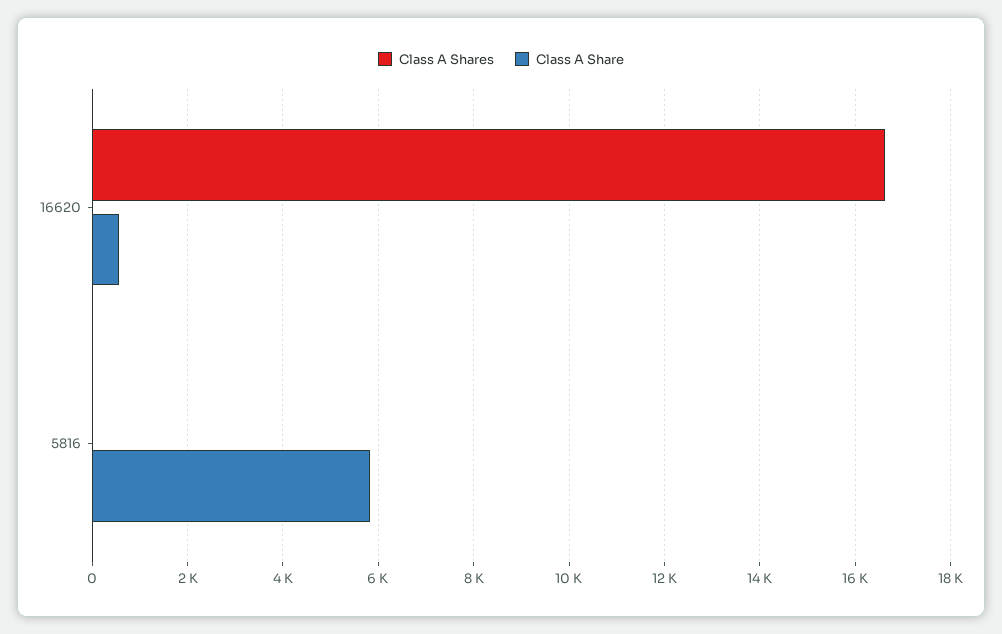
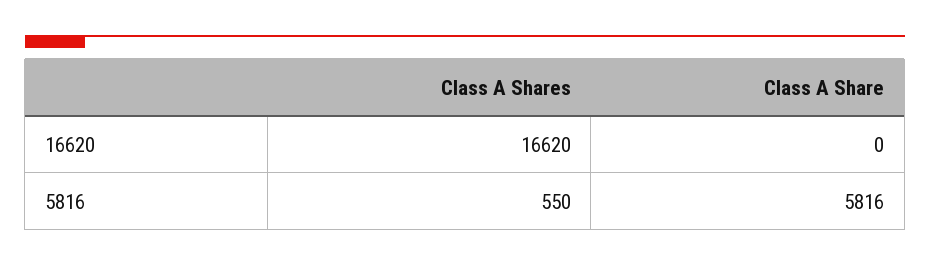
Class A Share, 16620: 600 -> 0
Class A Shares, 5816: 0 -> 550

